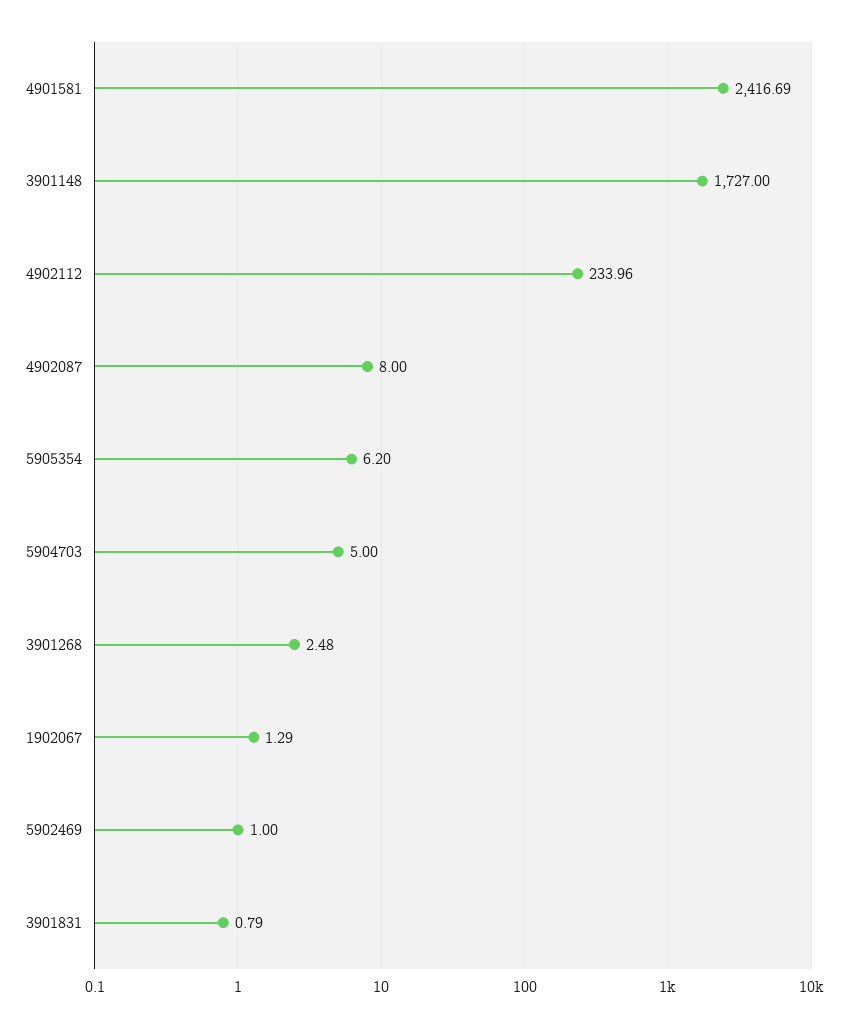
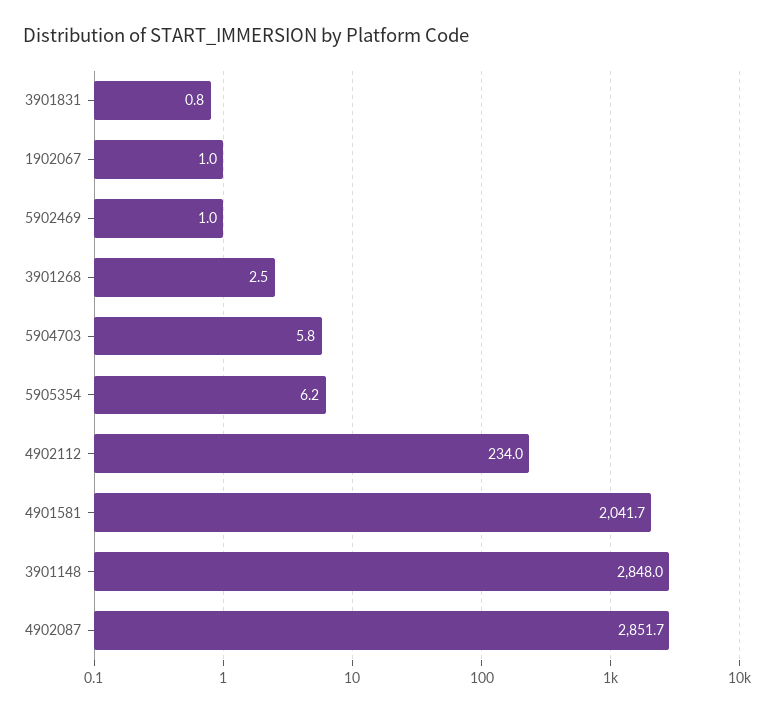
4901581: 2416.69 -> 2041.7
3901148: 1727 -> 2848
4902087: 8 -> 2851.7
5904703: 5 -> 5.8
1902067: 1.29 -> 1

